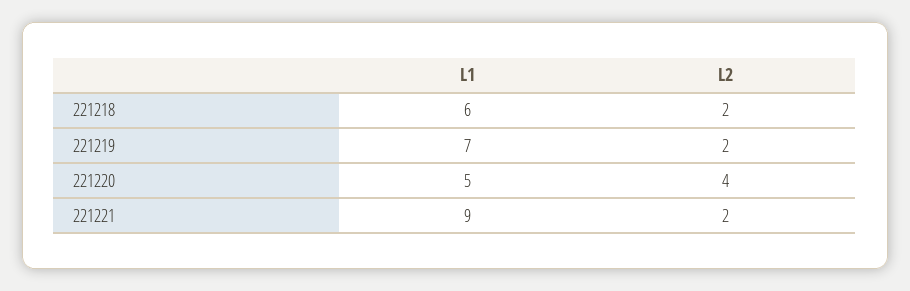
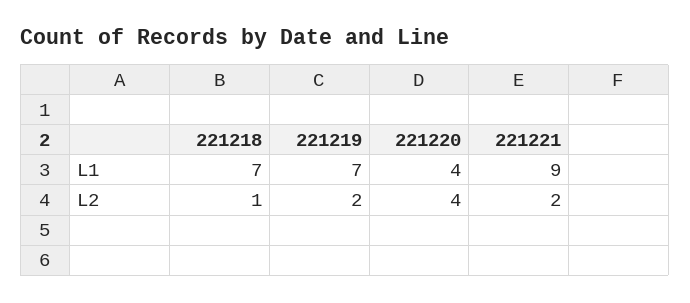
L1, 221218: 6 -> 7
L2, 221218: 2 -> 1
L1, 221220: 5 -> 4

